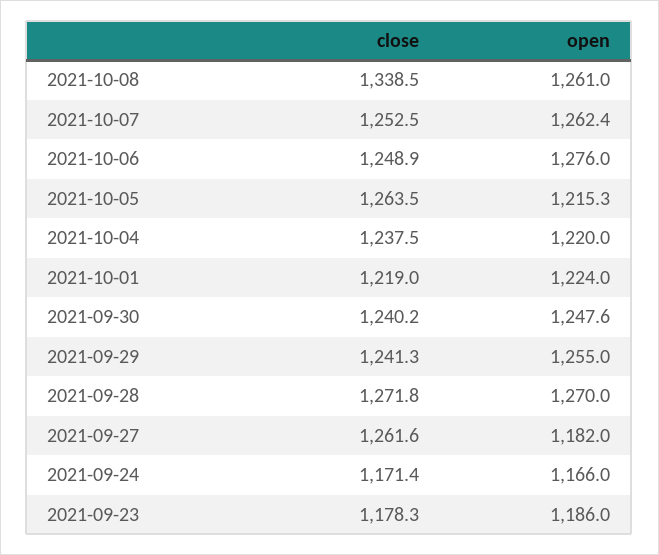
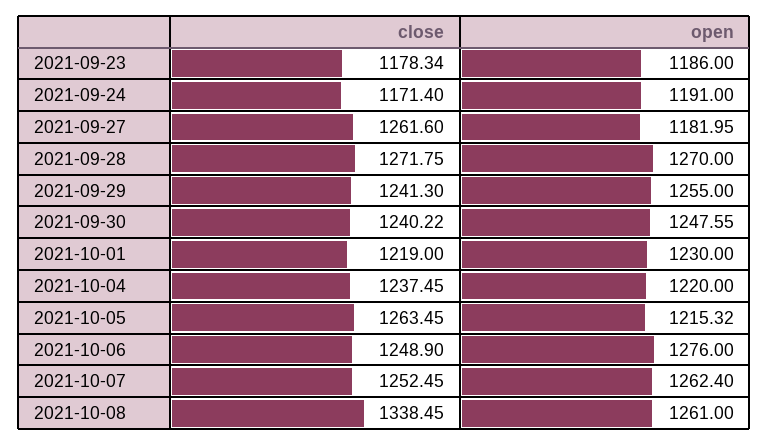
open, 2021-10-01: 1224 -> 1230
open, 2021-09-24: 1166 -> 1191

